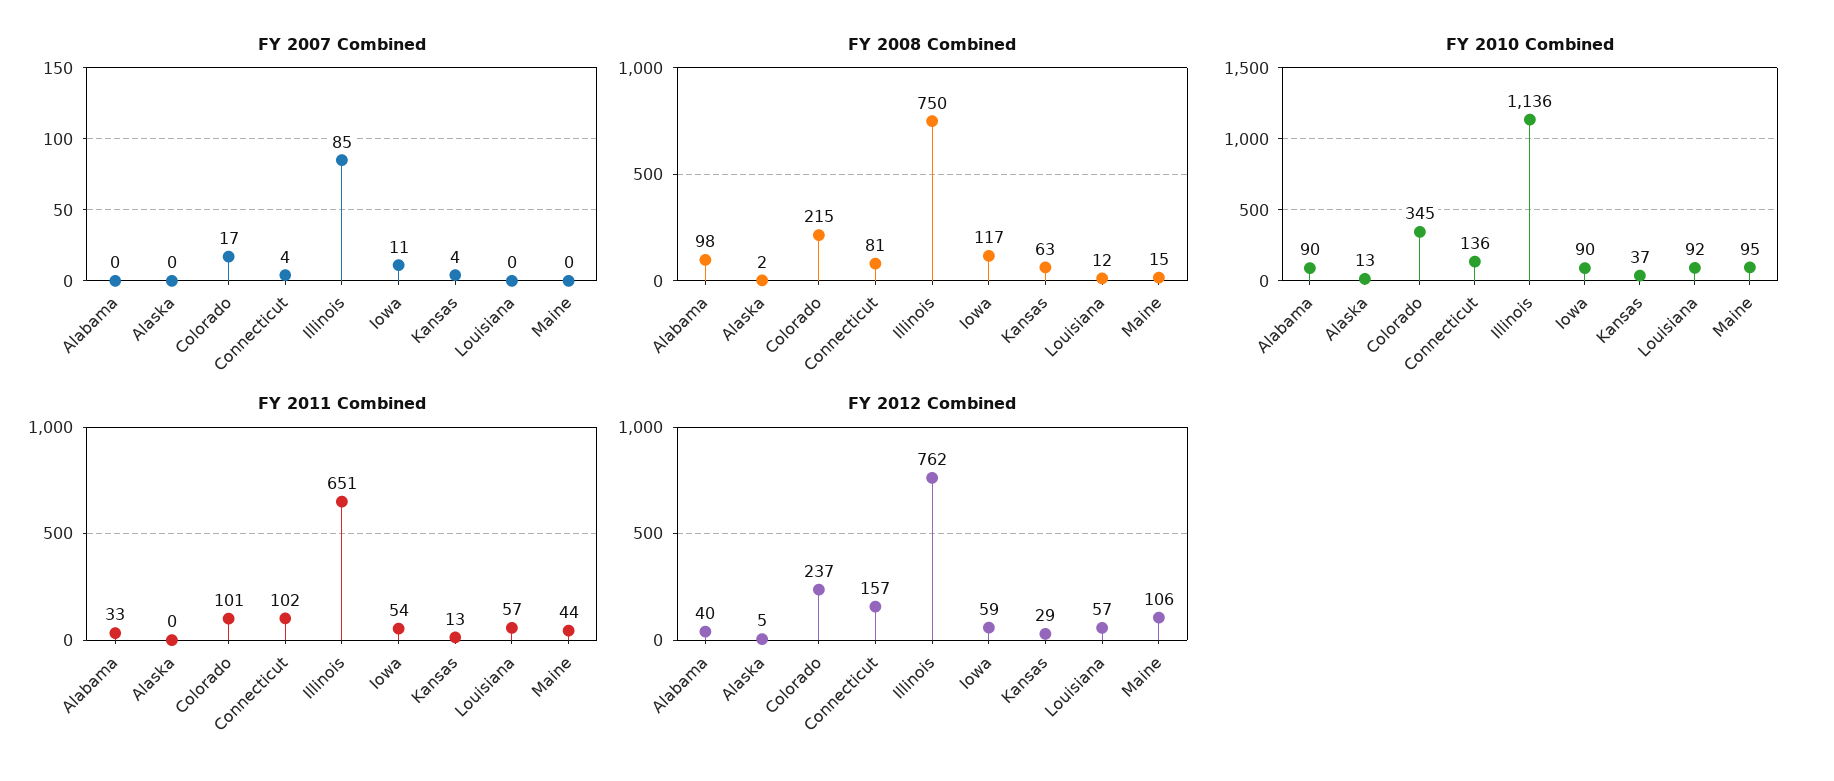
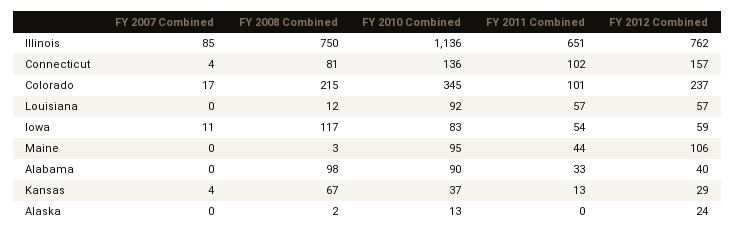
FY 2008 Combined, Kansas: 63 -> 67
FY 2008 Combined, Maine: 15 -> 3
FY 2010 Combined, Iowa: 90 -> 83
FY 2012 Combined, Alaska: 5 -> 24

